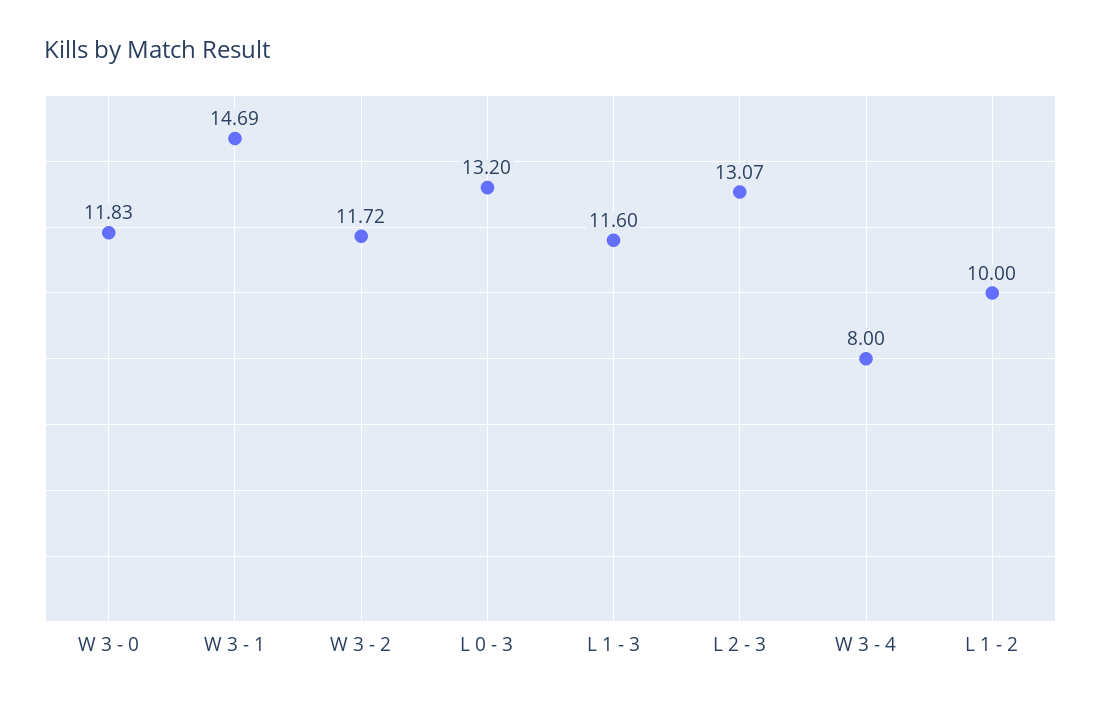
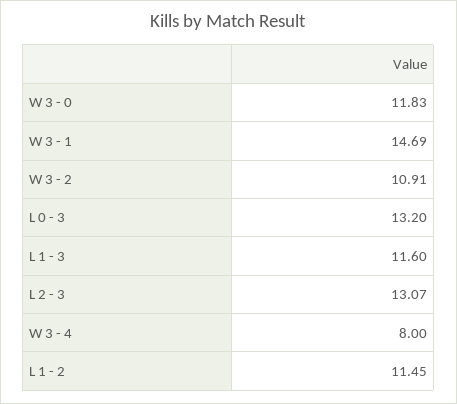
W 3 - 2: 11.72 -> 10.91
L 1 - 2: 10 -> 11.45

